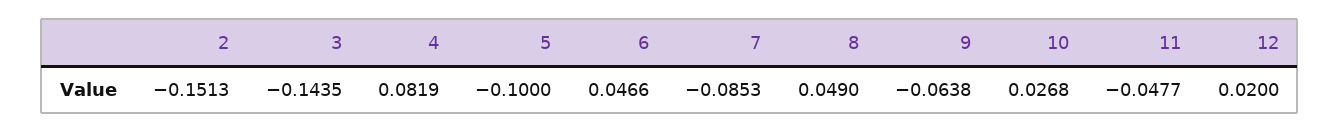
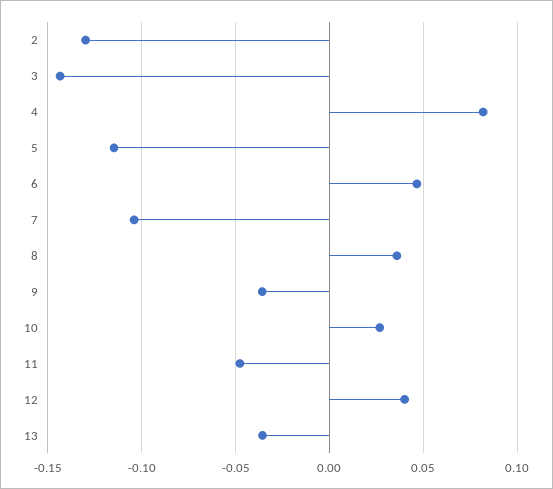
2: -0.1513 -> -0.13
5: -0.1 -> -0.115
7: -0.0853 -> -0.105
8: 0.049 -> 0.035
9: -0.0638 -> -0.035
12: 0.02 -> 0.04
13: none -> -0.035

